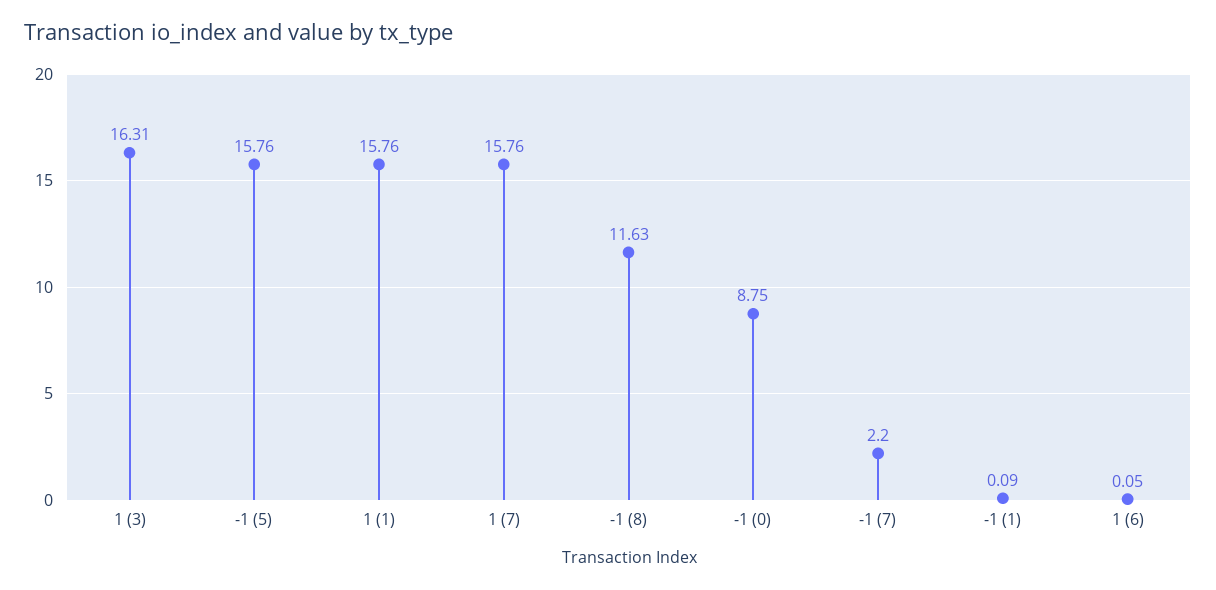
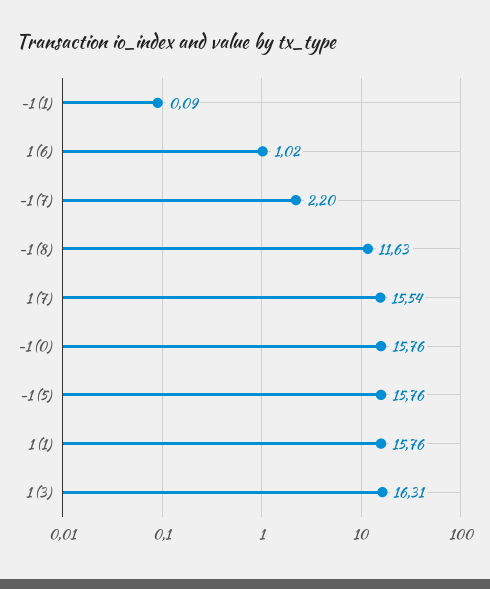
1 (7): 15.76 -> 15.54
-1 (0): 8.75 -> 15.76
1 (6): 0.05 -> 1.02

